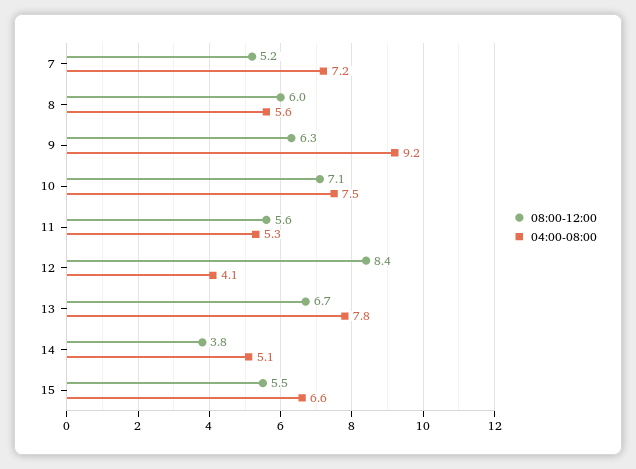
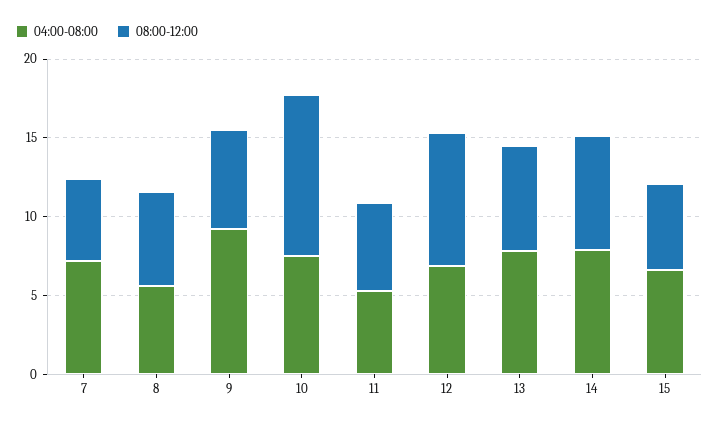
08:00-12:00, 10: 7.1 -> 10
04:00-08:00, 12: 4.1 -> 7
08:00-12:00, 14: 3.8 -> 7
04:00-08:00, 14: 5.1 -> 8

